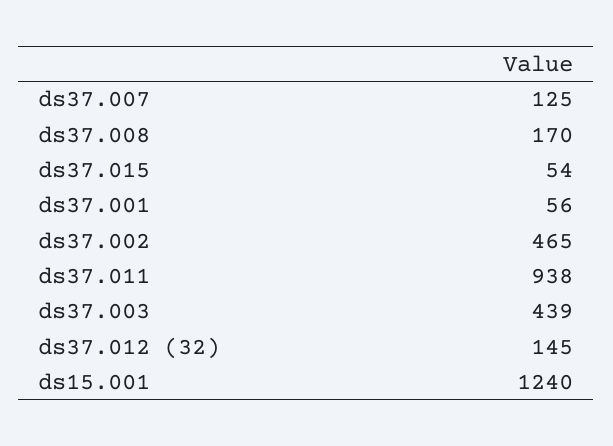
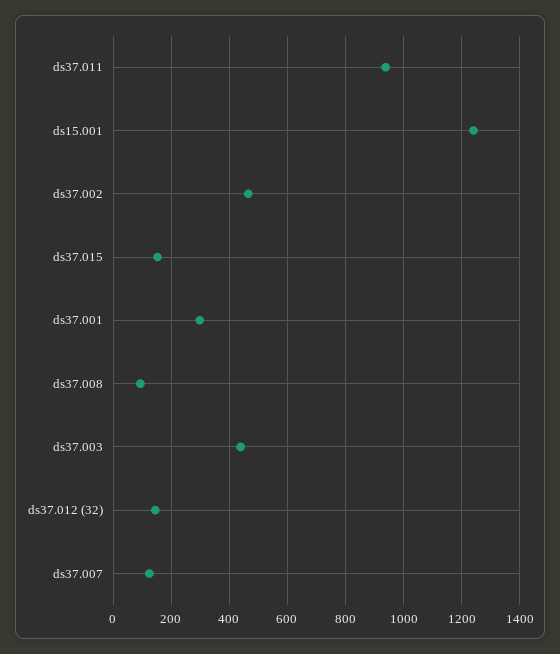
ds37.008: 170 -> 100
ds37.015: 54 -> 150
ds37.001: 56 -> 300

